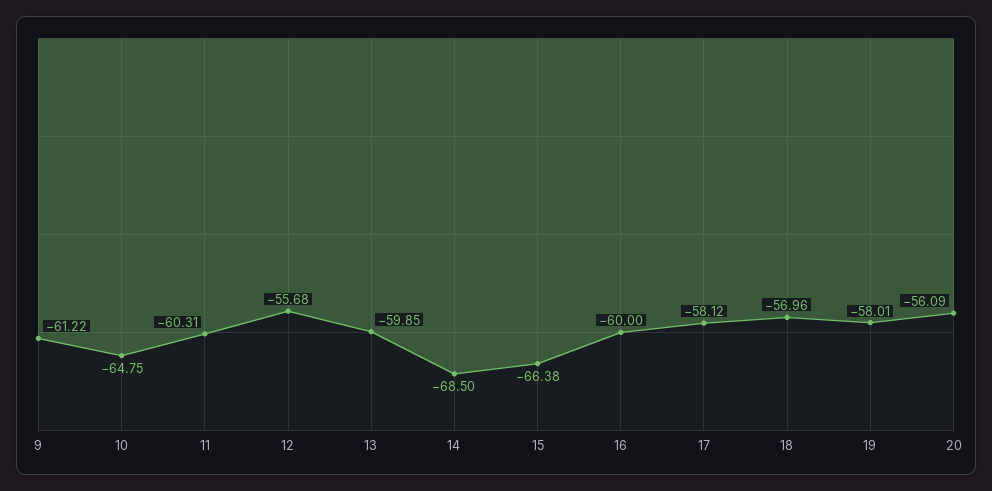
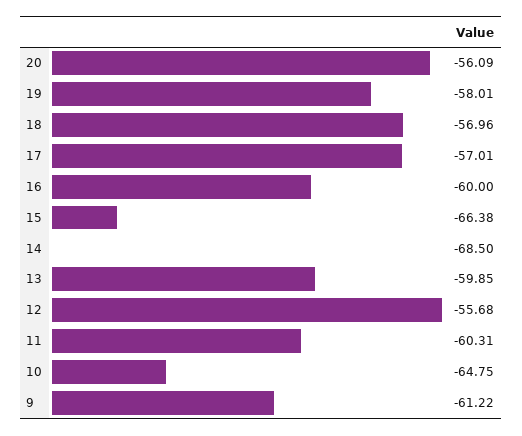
17: -58.12 -> -57.01

